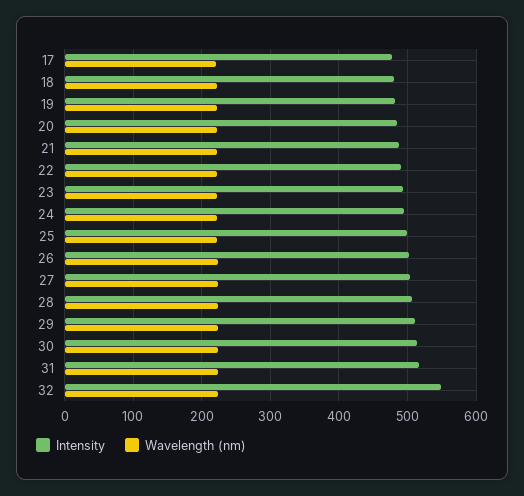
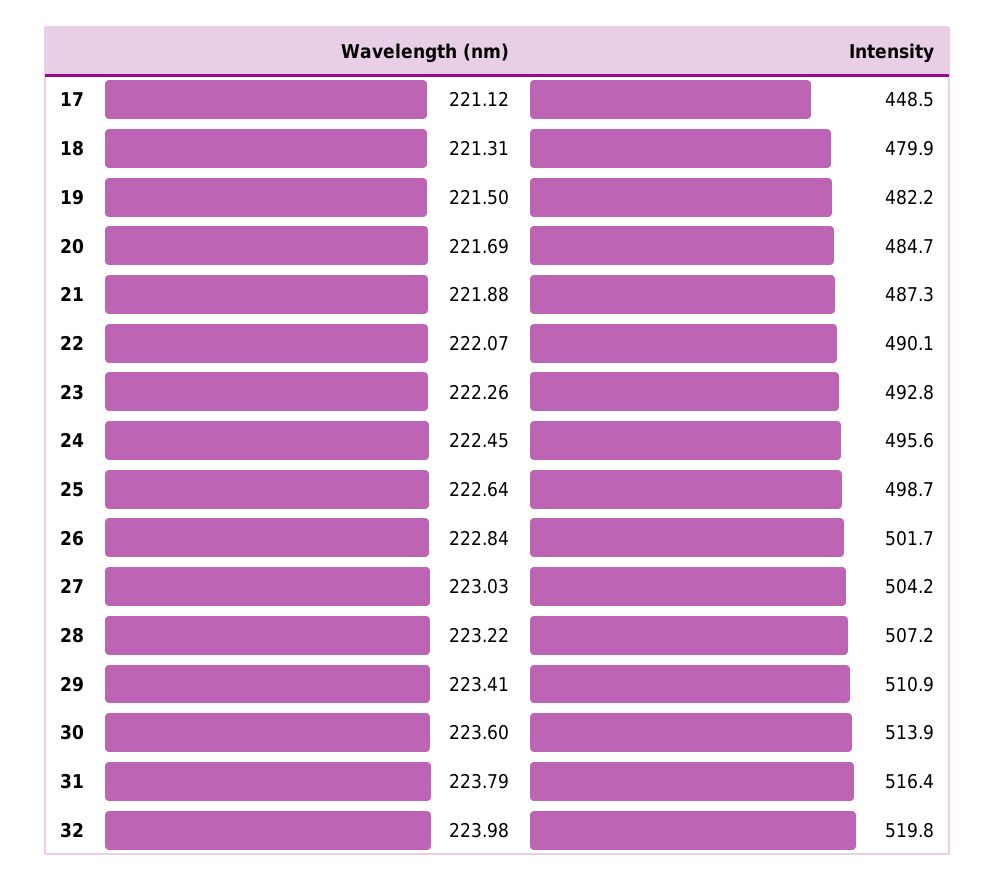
Intensity, 17: 480 -> 448.5
Intensity, 32: 550 -> 519.8

